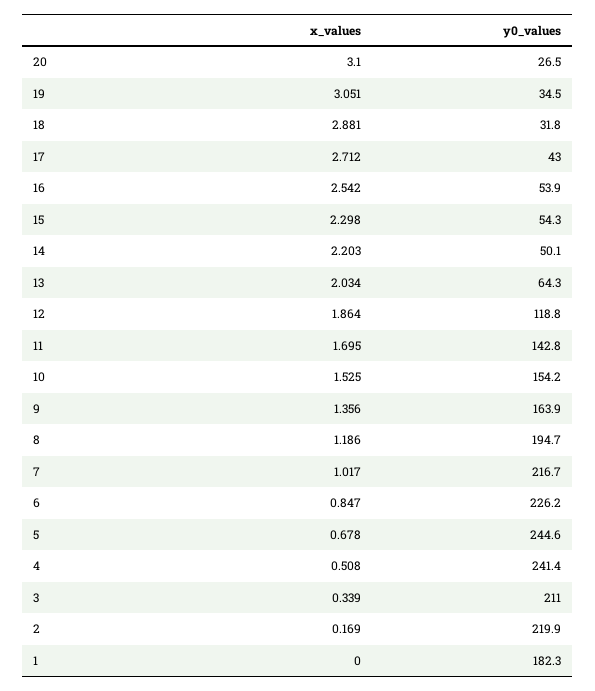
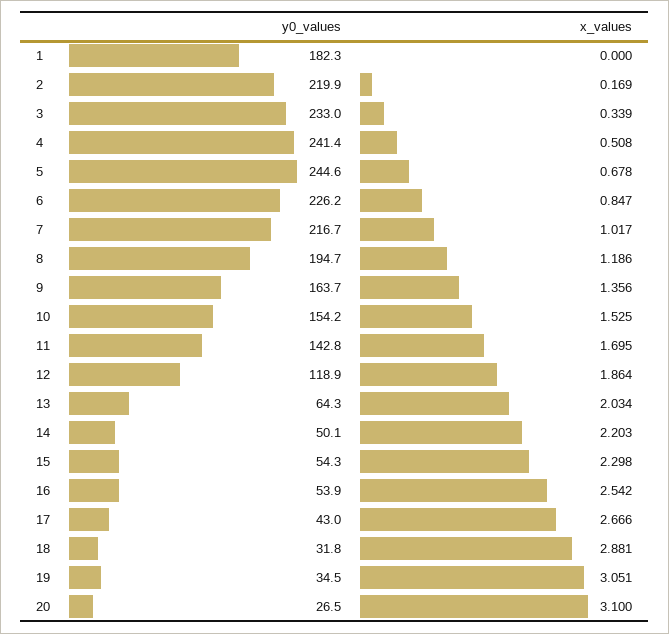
x_values, 17: 2.712 -> 2.666
y0_values, 12: 118.8 -> 118.9
y0_values, 9: 163.9 -> 163.7
y0_values, 3: 211 -> 233

